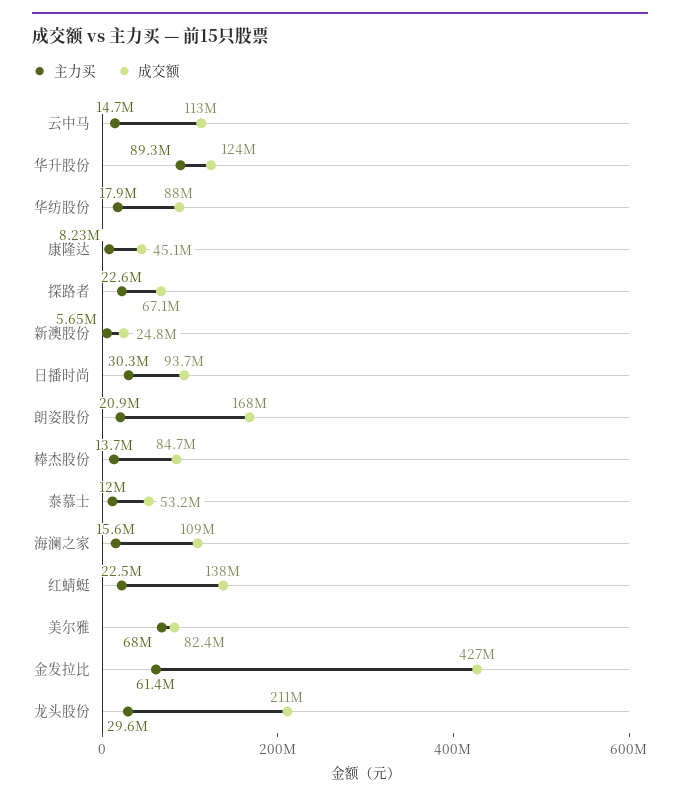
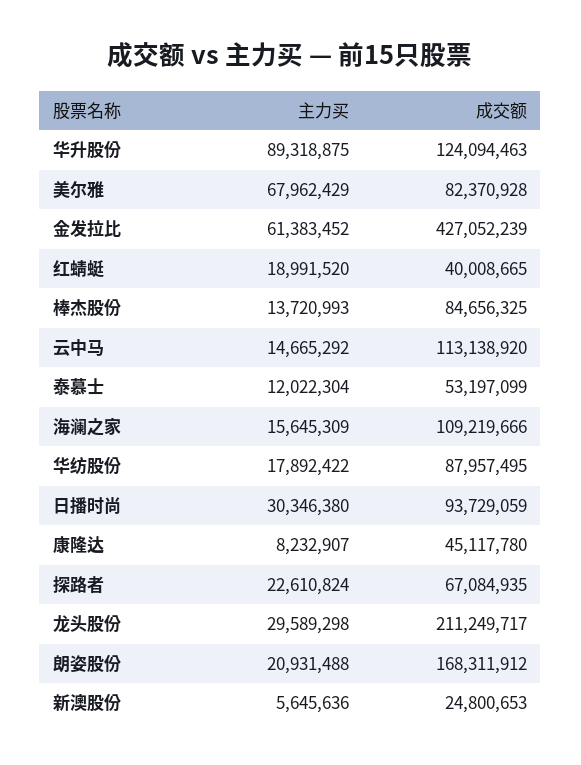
主力买, 红蜻蜓: 22500000 -> 18991520
成交额, 红蜻蜓: 138000000 -> 40008665

